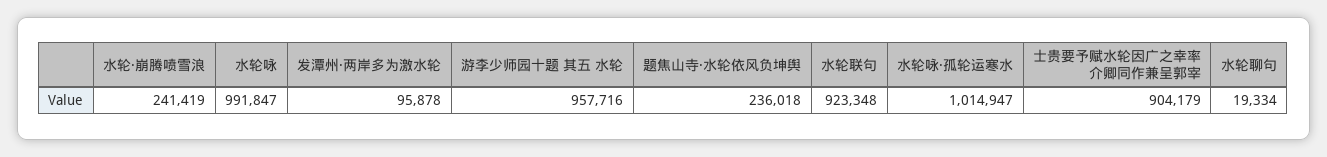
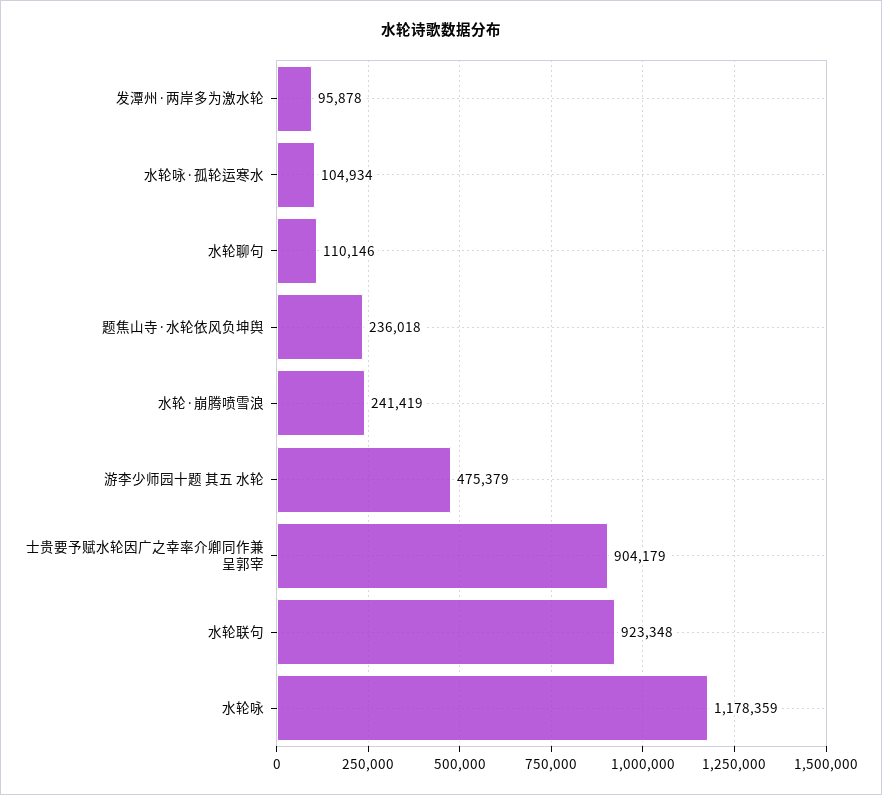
水轮咏: 991847 -> 1178359
游李少师园十题 其五 水轮: 957716 -> 475379
水轮咏·孤轮运寒水: 1014947 -> 104934
水轮聊句: 19334 -> 110146

